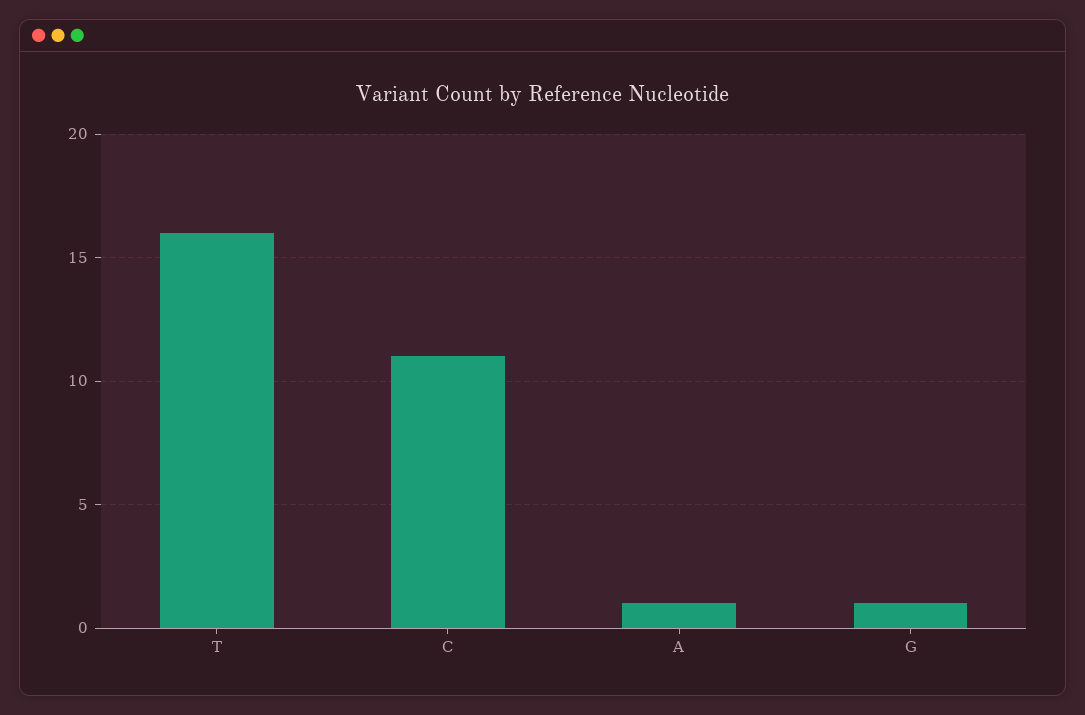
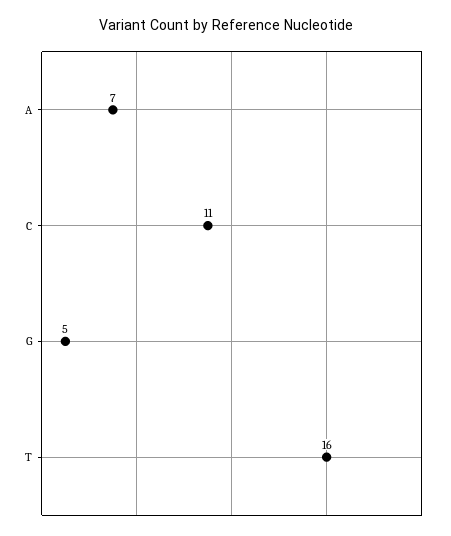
A: 1 -> 7
G: 1 -> 5

